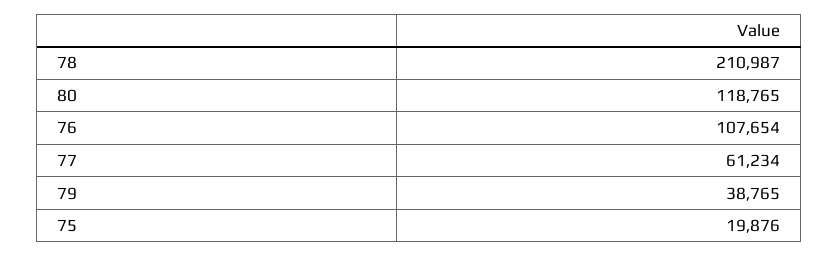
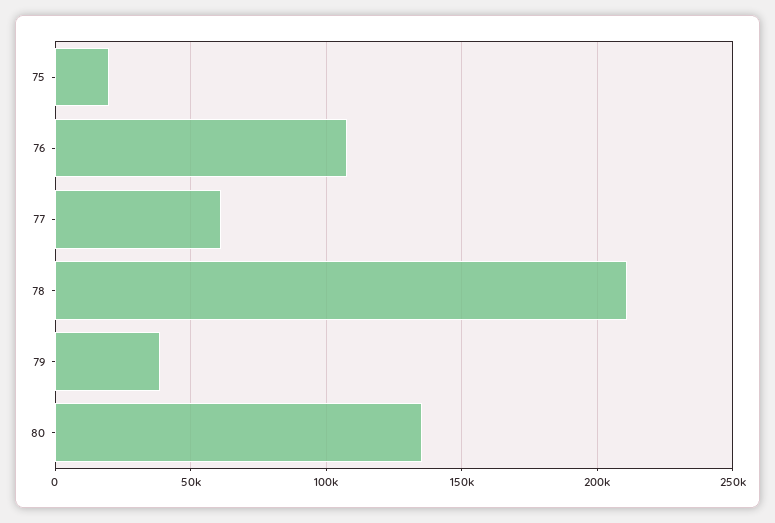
80: 118765 -> 135000

